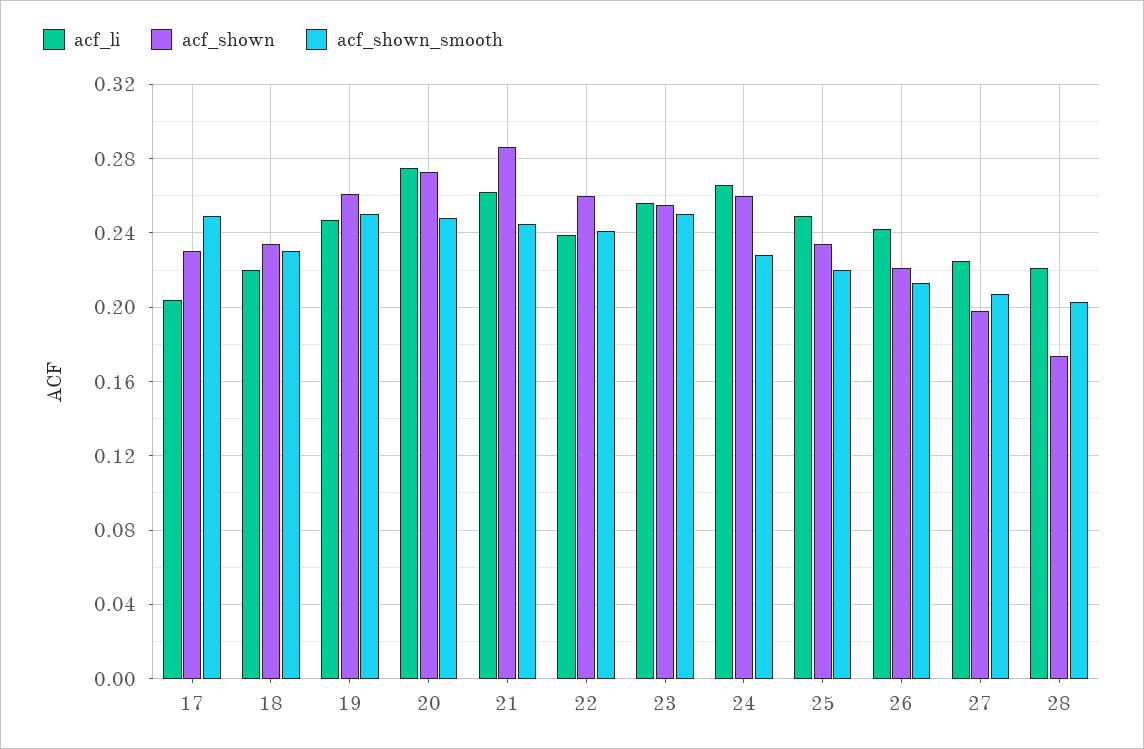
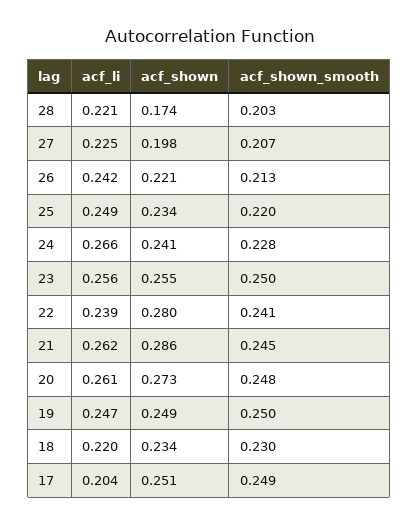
acf_shown, 17: 0.23 -> 0.251
acf_shown, 19: 0.26 -> 0.249
acf_li, 20: 0.275 -> 0.261
acf_shown, 22: 0.26 -> 0.28
acf_shown, 24: 0.26 -> 0.241

